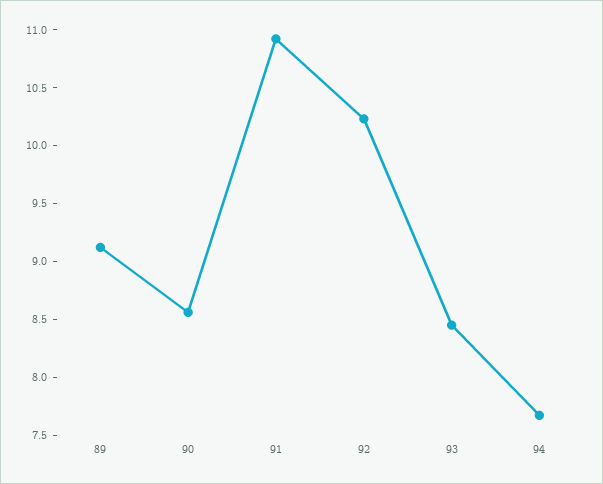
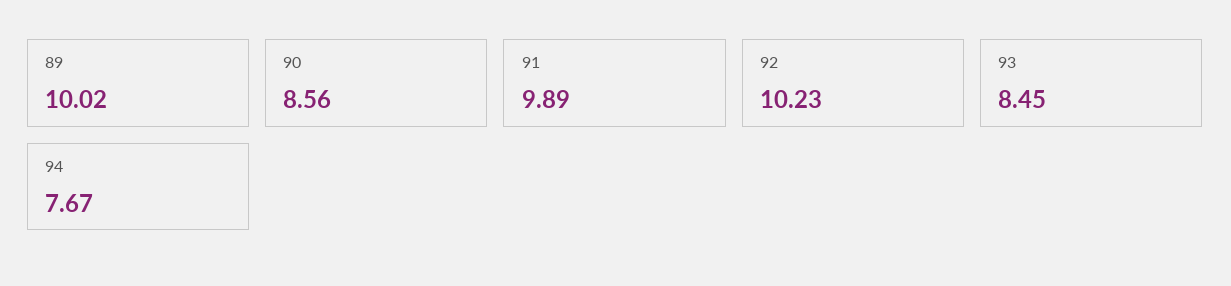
89: 9.1 -> 10.02
91: 10.9 -> 9.89

